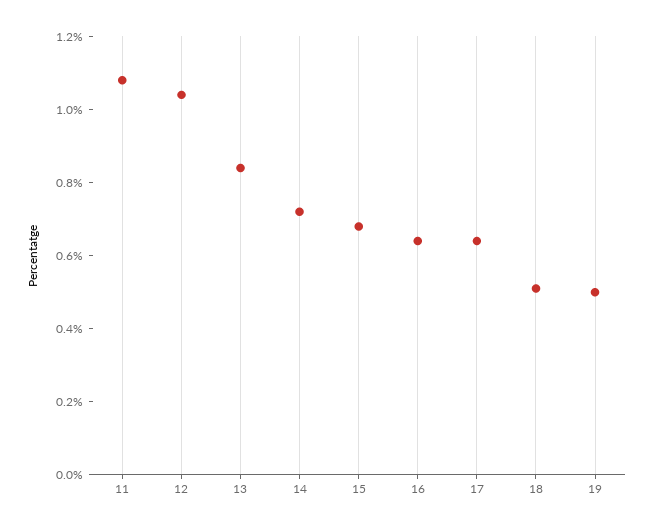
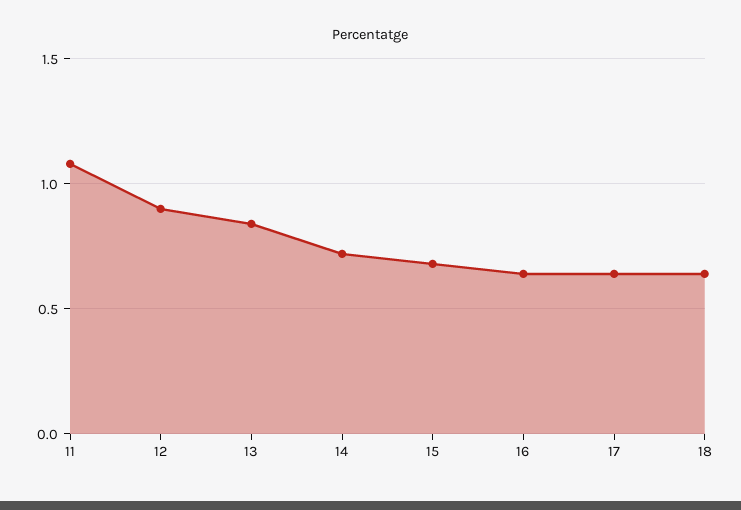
12: 1.05 -> 0.9
18: 0.5 -> 0.65
19: 0.5 -> none

